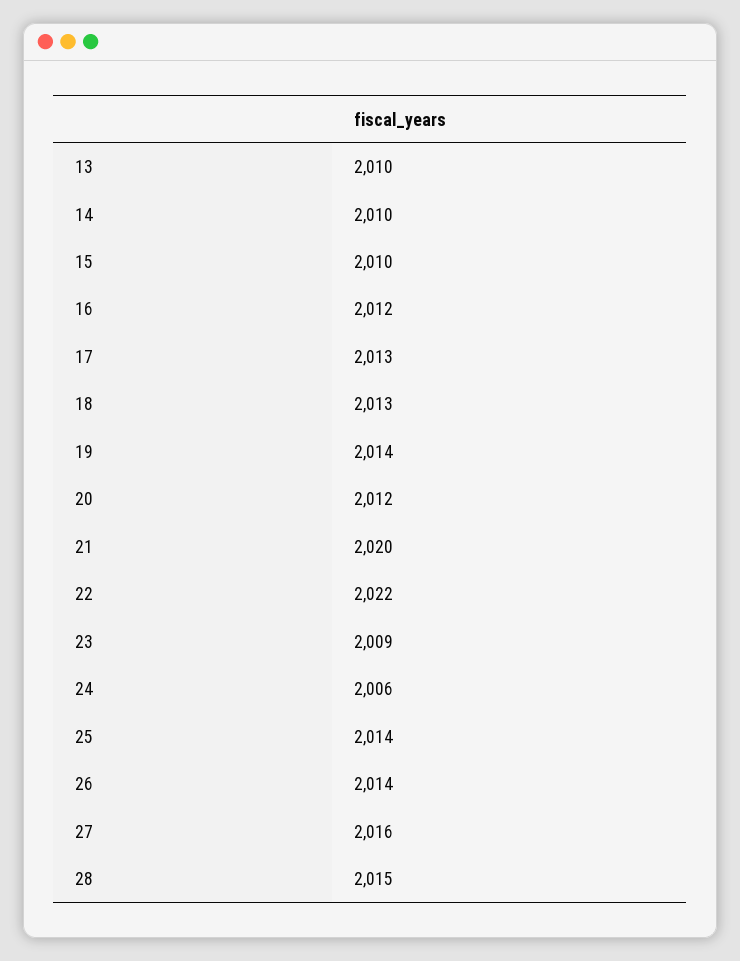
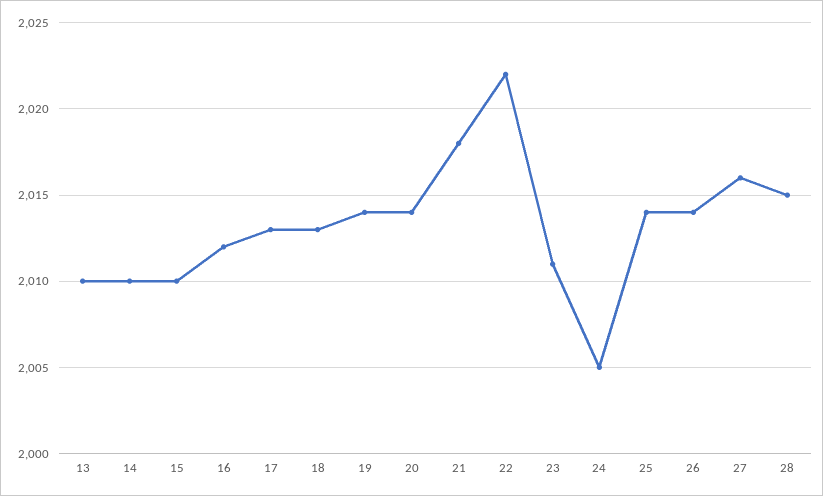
20: 2012 -> 2014
21: 2020 -> 2018
23: 2009 -> 2011
24: 2006 -> 2005

